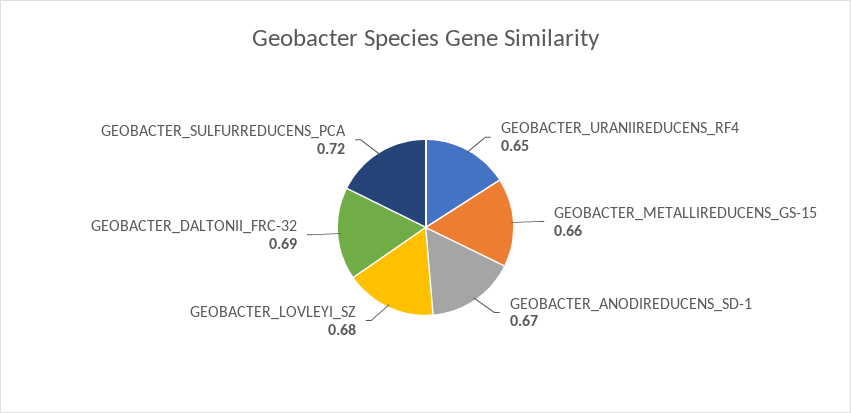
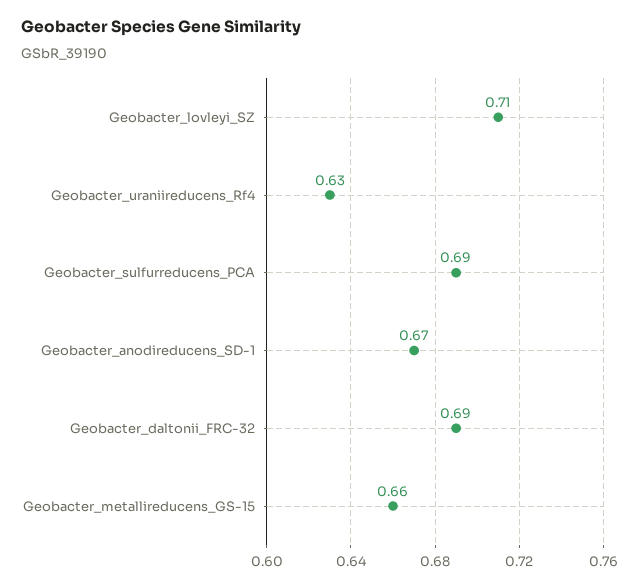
GEOBACTER_URANIIREDUCENS_RF4: 0.65 -> 0.63
GEOBACTER_LOVLEYI_SZ: 0.68 -> 0.71
GEOBACTER_SULFURREDUCENS_PCA: 0.72 -> 0.69

